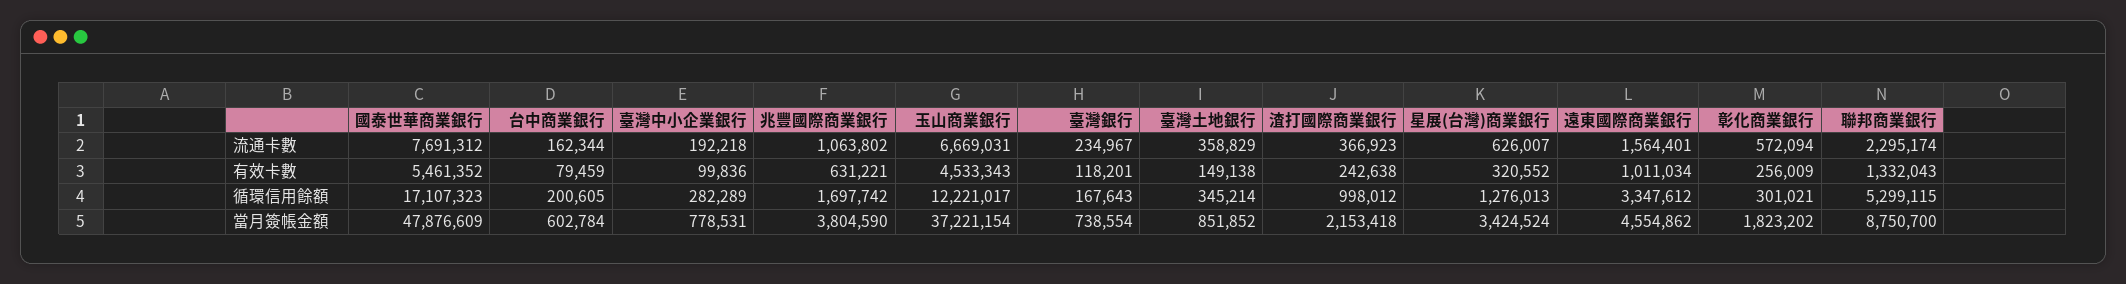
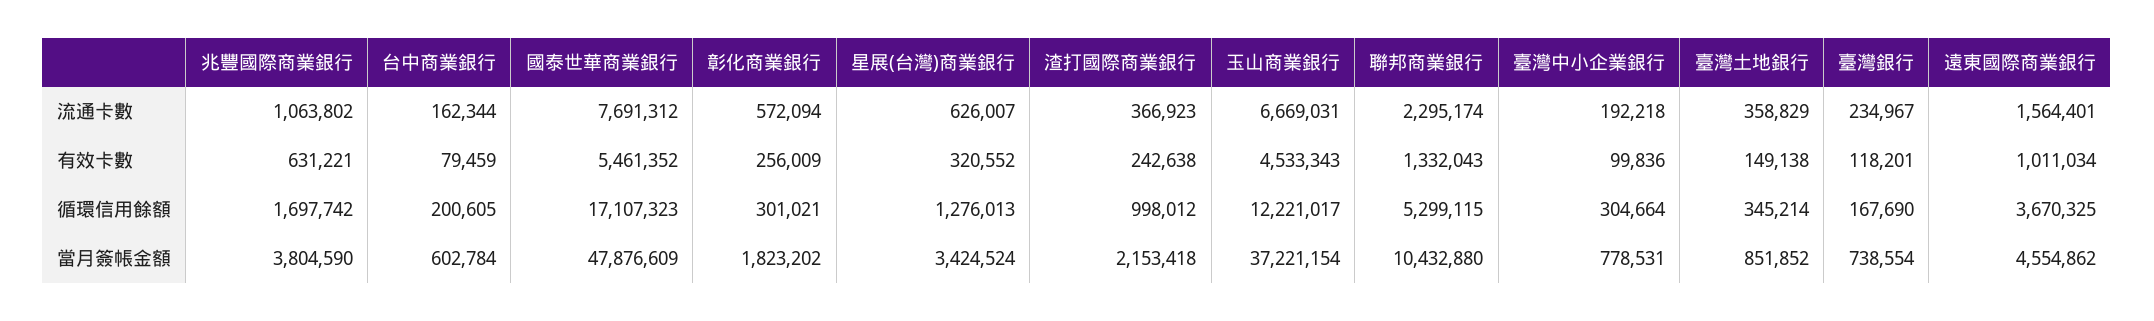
臺灣中小企業銀行, 循環信用餘額: 282289 -> 304664
臺灣銀行, 循環信用餘額: 167643 -> 167690
遠東國際商業銀行, 循環信用餘額: 3347612 -> 3670325
聯邦商業銀行, 當月簽帳金額: 8750700 -> 10432880

